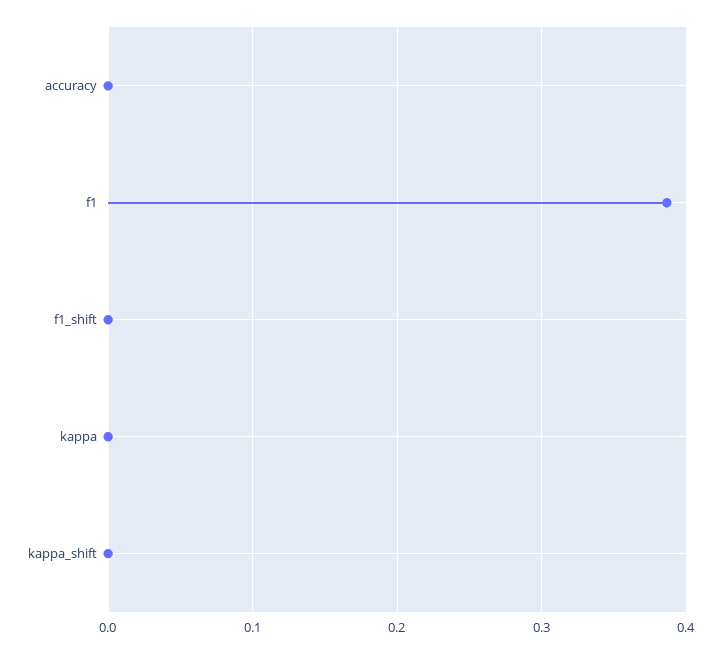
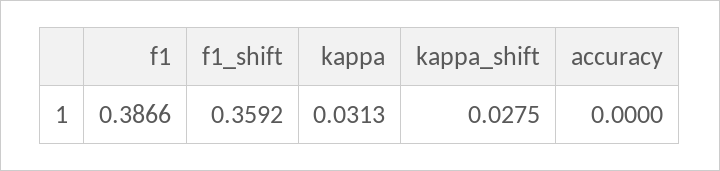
f1_shift: 0 -> 0.3592
kappa: 0 -> 0.0313
kappa_shift: 0 -> 0.0275

